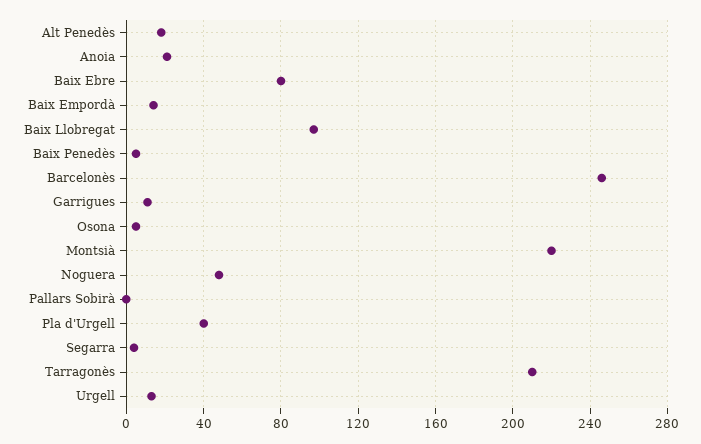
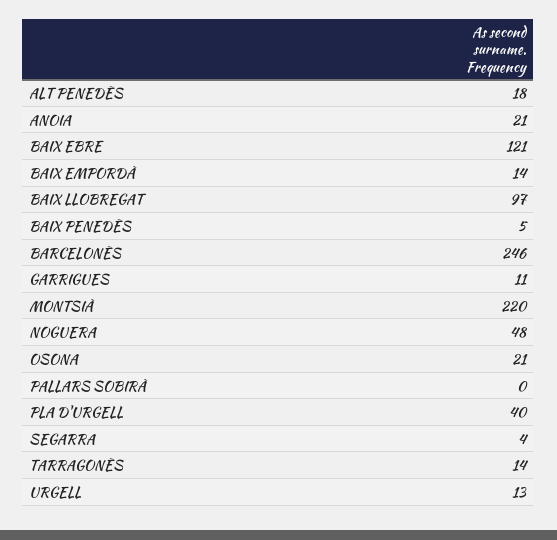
Baix Ebre: 80 -> 121
Osona: 5 -> 21
Tarragonès: 210 -> 14

